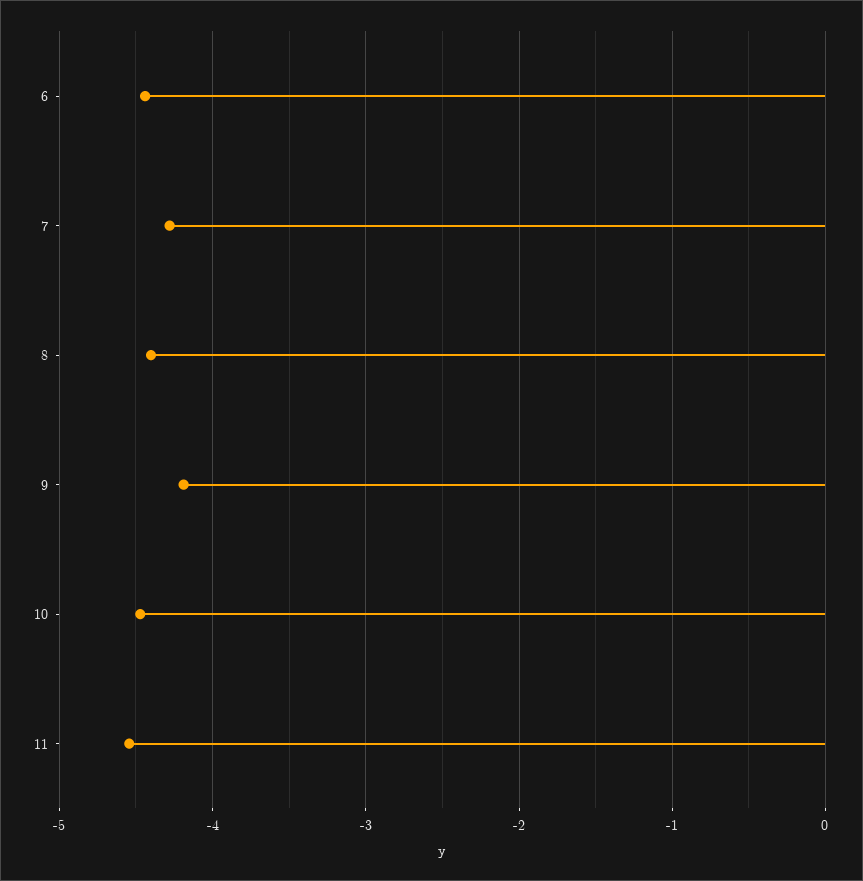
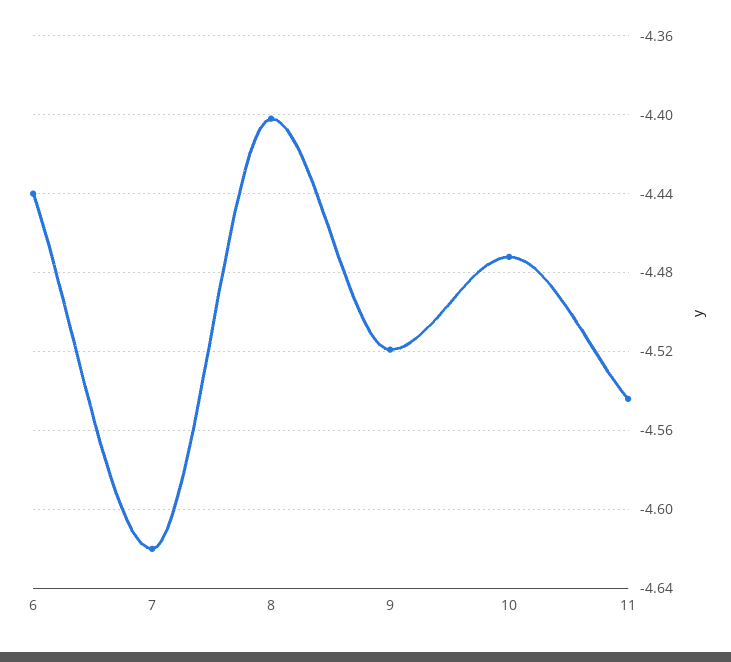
7: -4.3 -> -4.62
9: -4.2 -> -4.52

